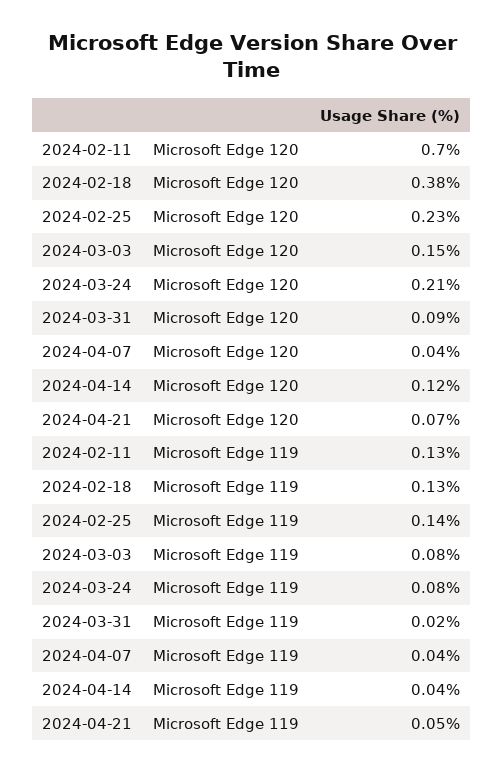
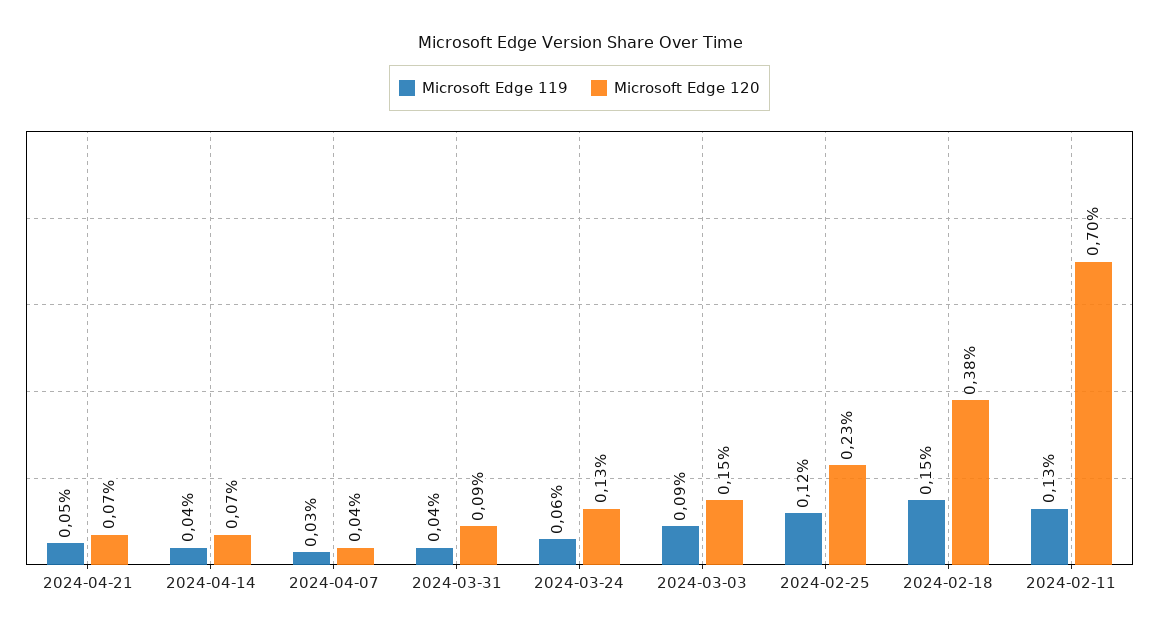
Microsoft Edge 120, 2024-03-24: 0.21 -> 0.13
Microsoft Edge 120, 2024-04-14: 0.12 -> 0.07
Microsoft Edge 119, 2024-02-18: 0.13 -> 0.15
Microsoft Edge 119, 2024-02-25: 0.14 -> 0.12
Microsoft Edge 119, 2024-03-03: 0.08 -> 0.09
Microsoft Edge 119, 2024-03-24: 0.08 -> 0.06
Microsoft Edge 119, 2024-03-31: 0.02 -> 0.04
Microsoft Edge 119, 2024-04-07: 0.04 -> 0.03

